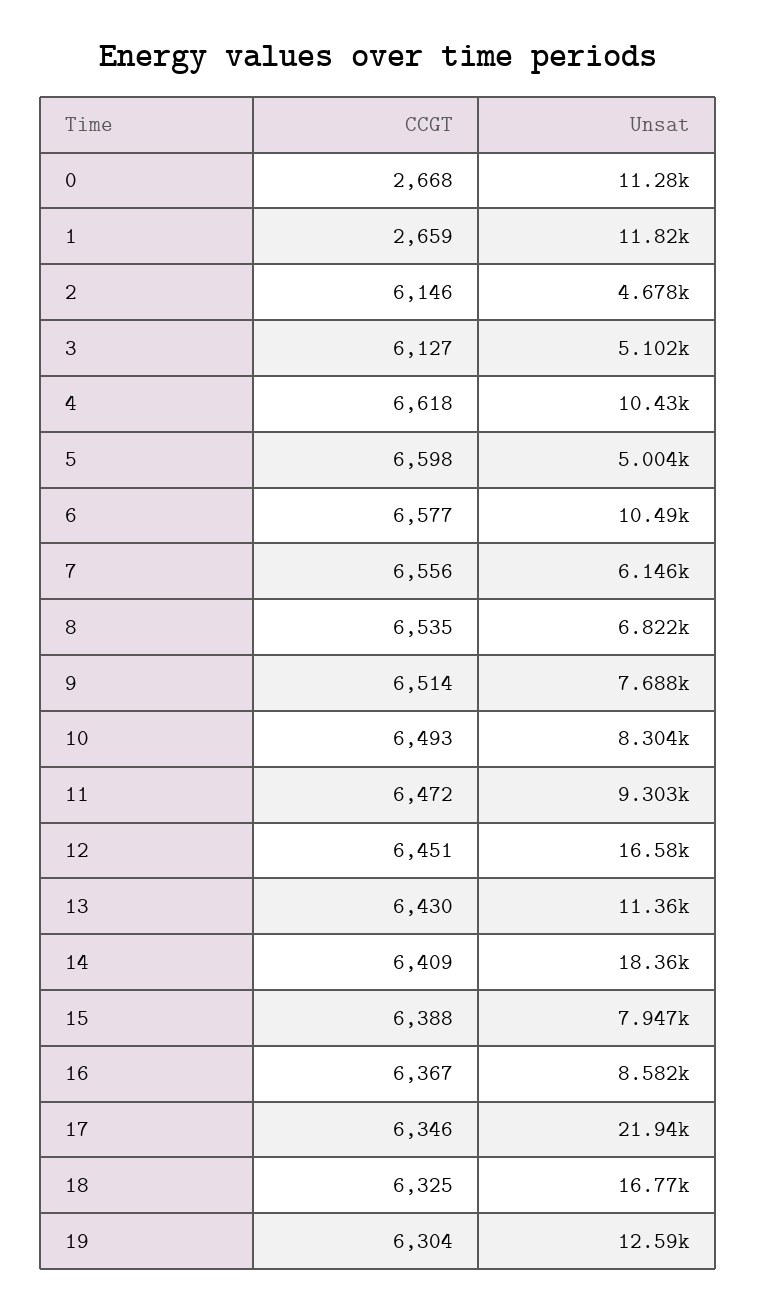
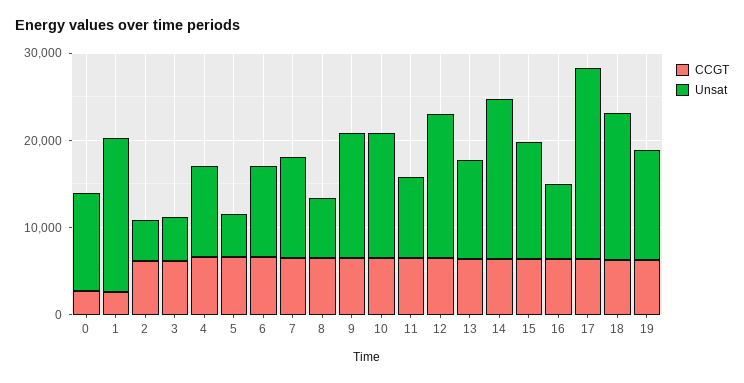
Unsat, 1: 11820 -> 18000
Unsat, 7: 6146 -> 12000
Unsat, 9: 7688 -> 14000
Unsat, 10: 8304 -> 14000
Unsat, 15: 7947 -> 14000

